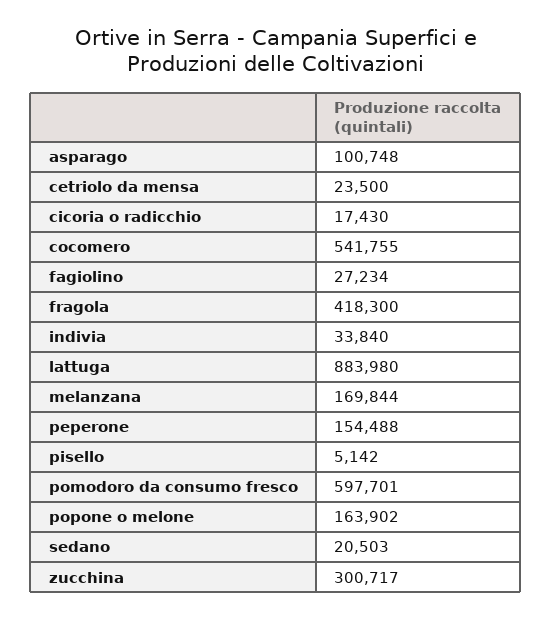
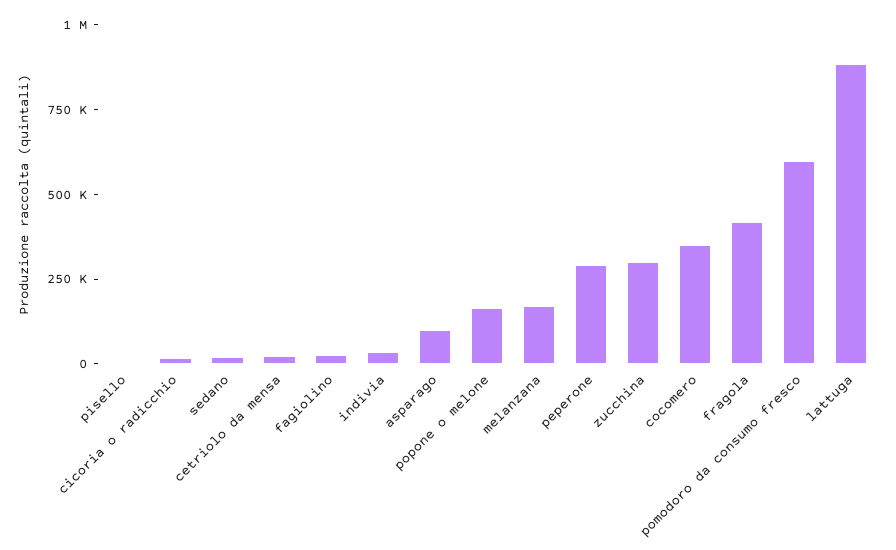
cocomero: 541755 -> 350000
peperone: 154488 -> 300000

